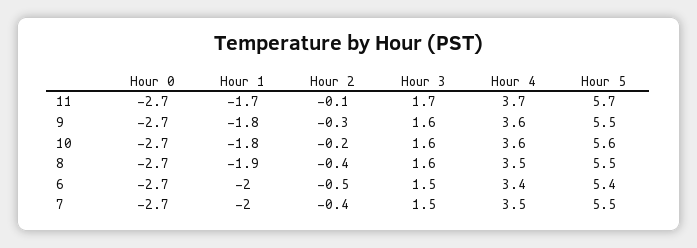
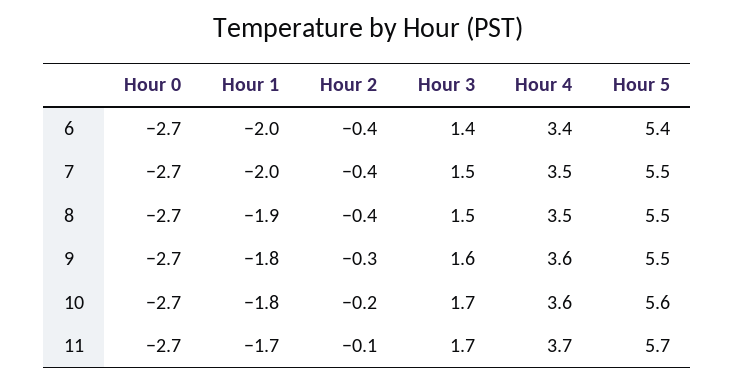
Hour 3, 10: 1.6 -> 1.7
Hour 3, 8: 1.6 -> 1.5
Hour 2, 6: -0.5 -> -0.4
Hour 3, 6: 1.5 -> 1.4

